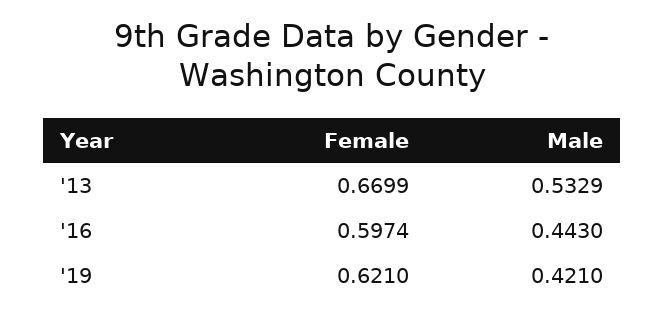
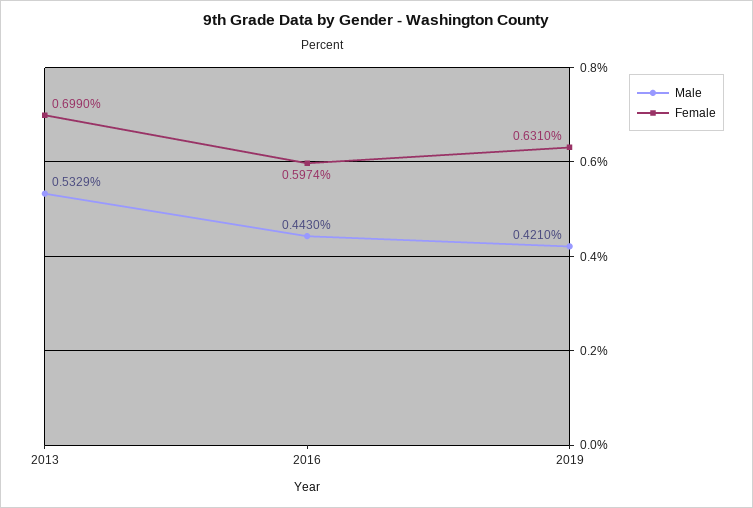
Female, '13: 0.6699 -> 0.699
Female, '19: 0.621 -> 0.631

